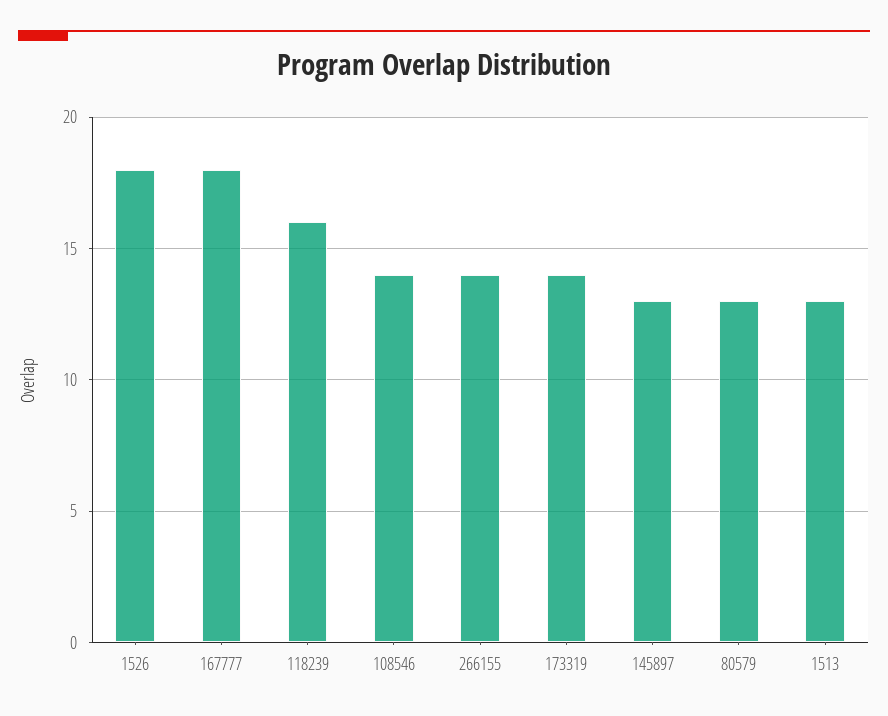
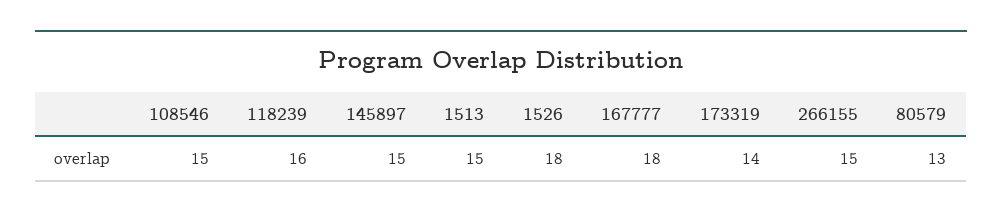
108546: 14 -> 15
266155: 14 -> 15
145897: 13 -> 15
1513: 13 -> 15

